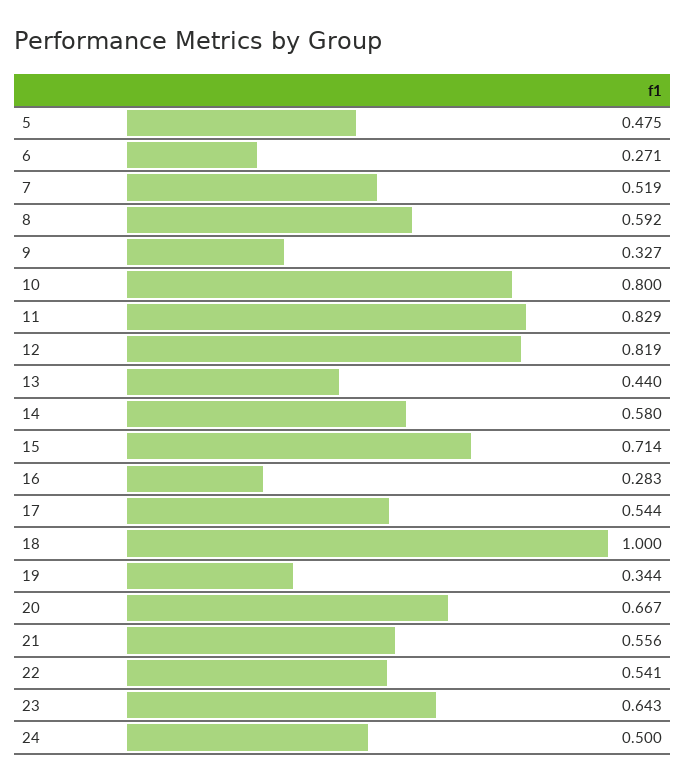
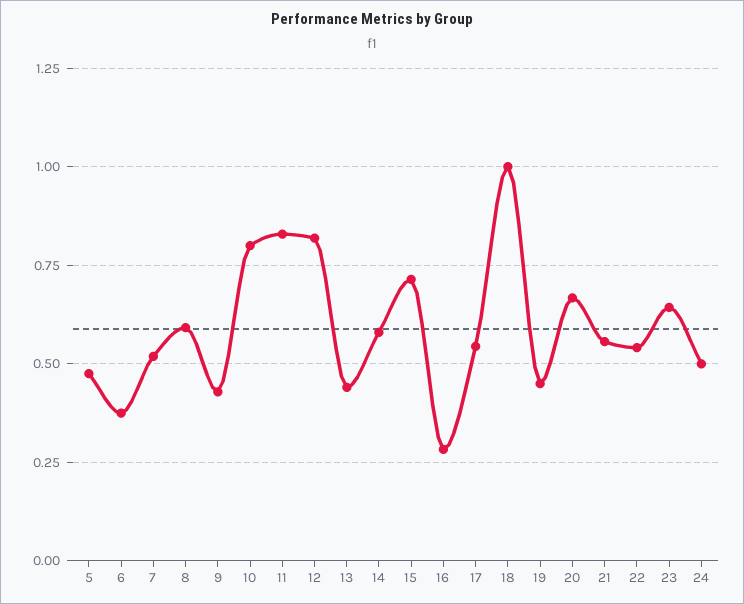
6: 0.271 -> 0.375
9: 0.327 -> 0.425
19: 0.344 -> 0.45

